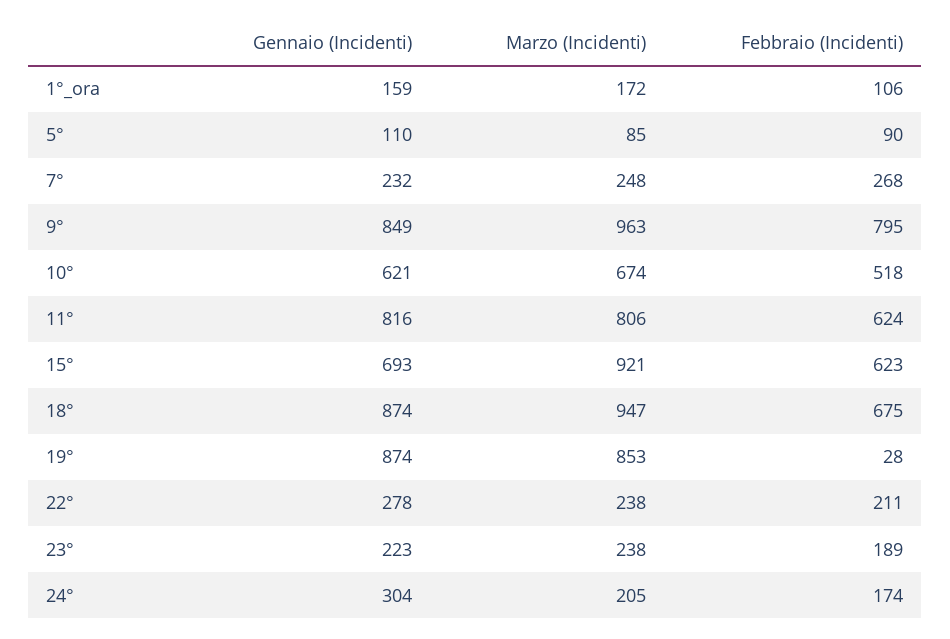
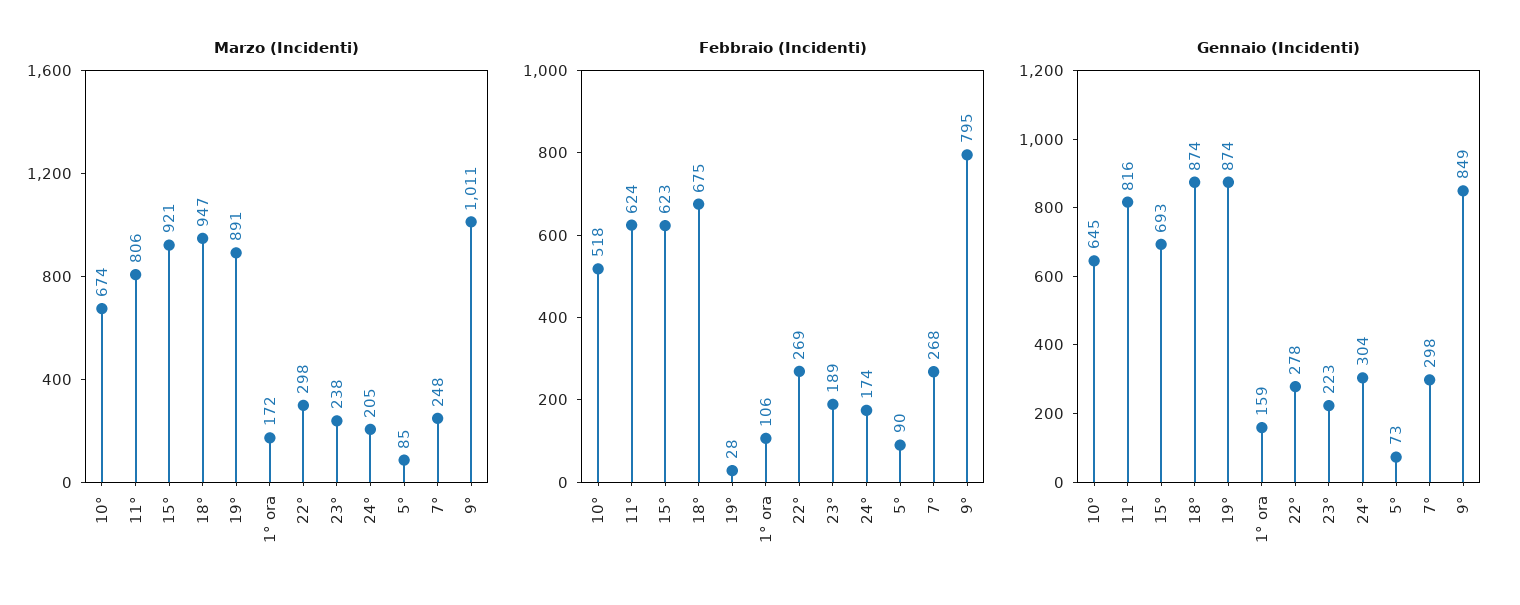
Gennaio (Incidenti), 5°: 110 -> 73
Gennaio (Incidenti), 7°: 232 -> 298
Marzo (Incidenti), 9°: 963 -> 1011
Gennaio (Incidenti), 10°: 621 -> 645
Marzo (Incidenti), 19°: 853 -> 891
Marzo (Incidenti), 22°: 238 -> 298
Febbraio (Incidenti), 22°: 211 -> 269

